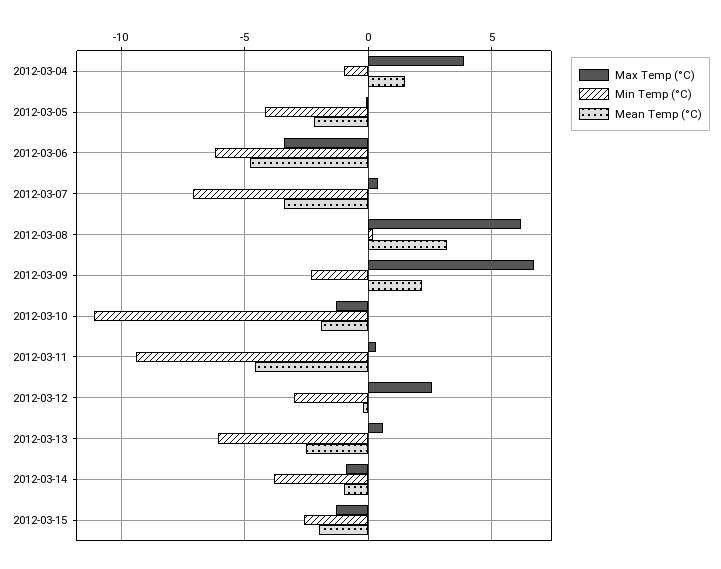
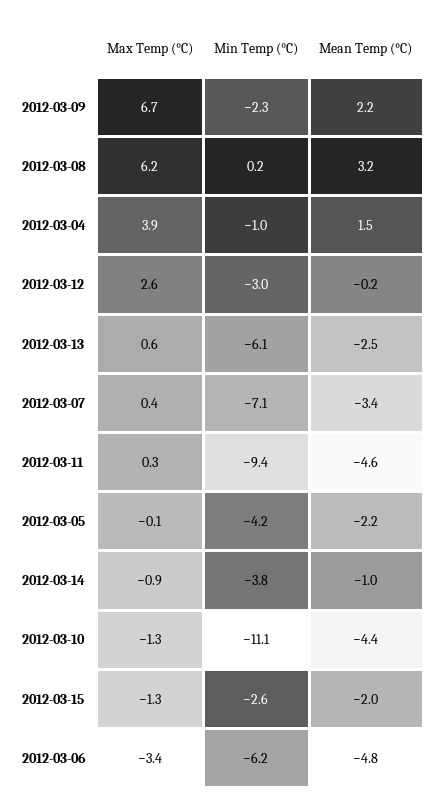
Mean Temp (°C), 2012-03-10: -2 -> -4.4

